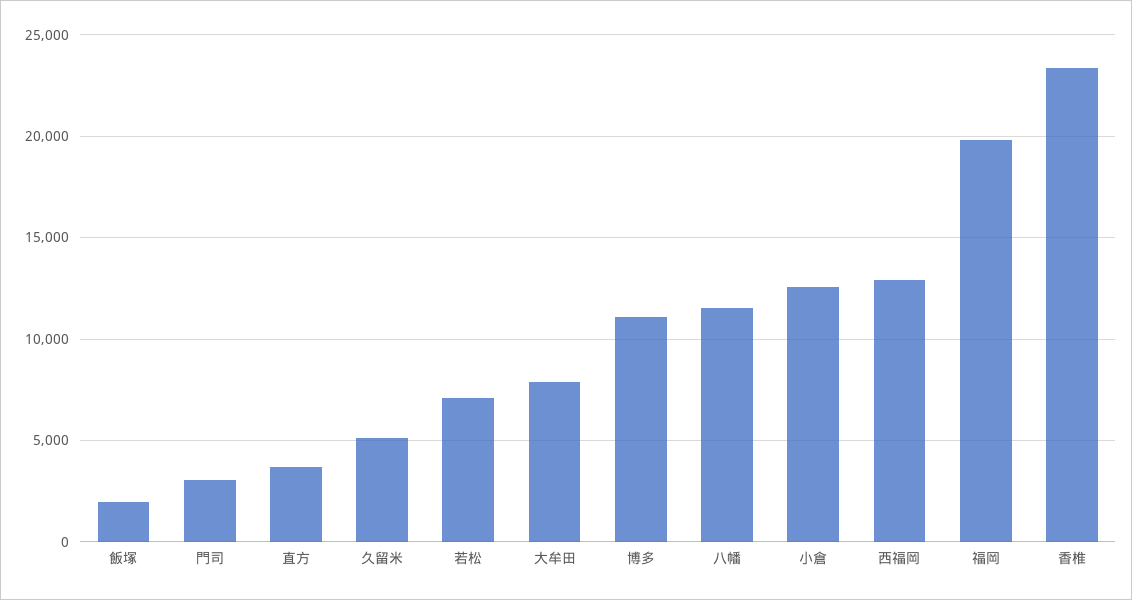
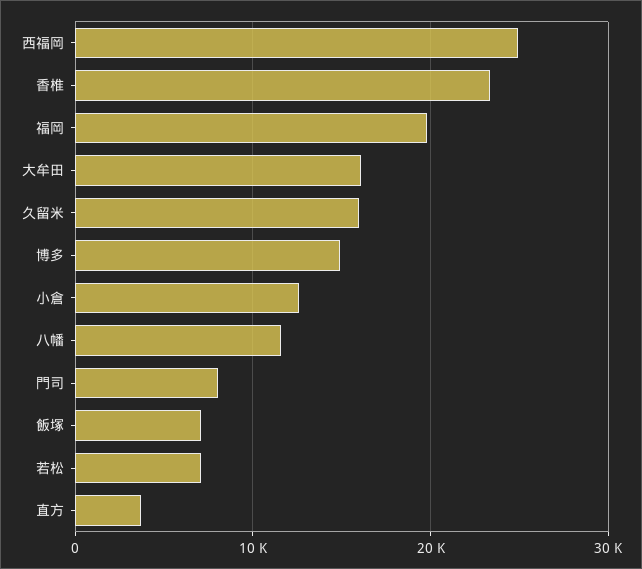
飯塚: 2000 -> 7000
門司: 3000 -> 8000
久留米: 5000 -> 16000
大牟田: 8000 -> 16000
博多: 11000 -> 15000
西福岡: 13000 -> 25000

